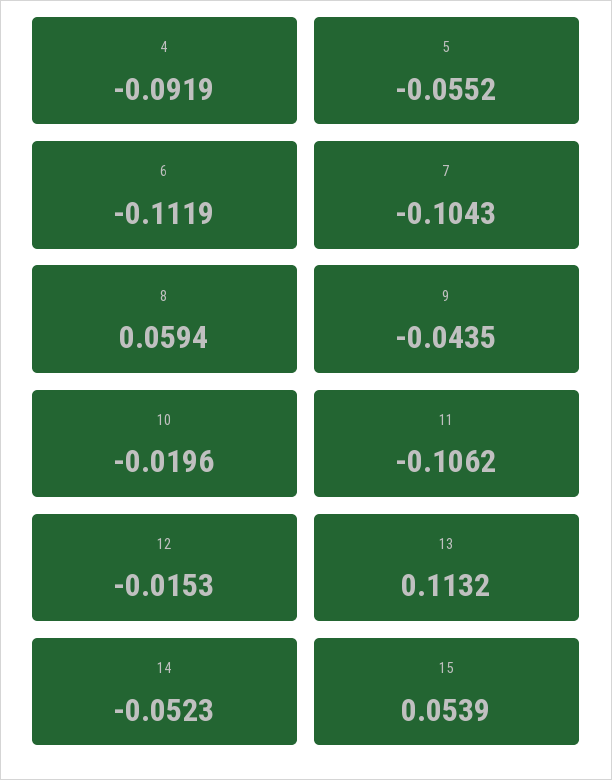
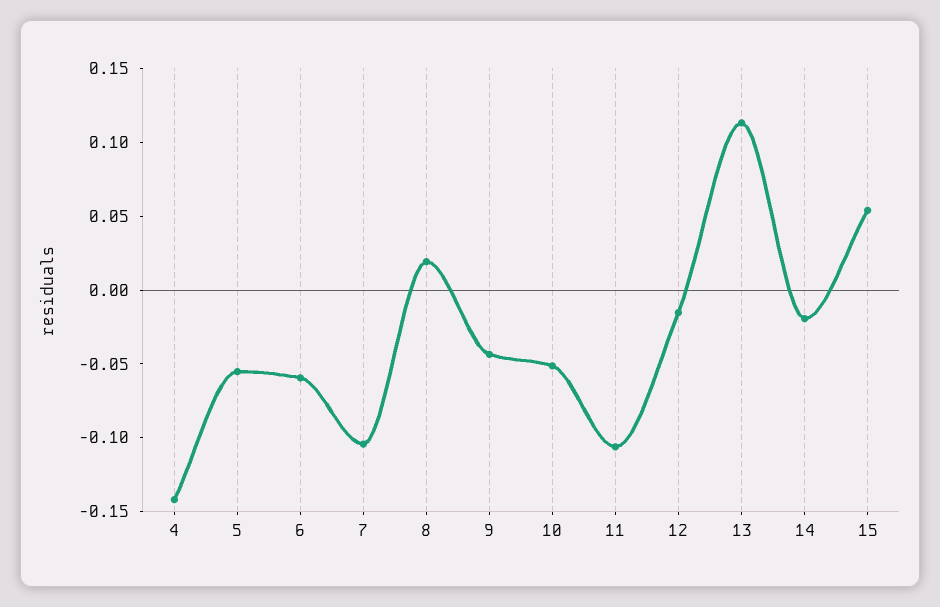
4: -0.0919 -> -0.14
6: -0.1119 -> -0.06
8: 0.0594 -> 0.02
10: -0.0196 -> -0.05
14: -0.0523 -> -0.02

